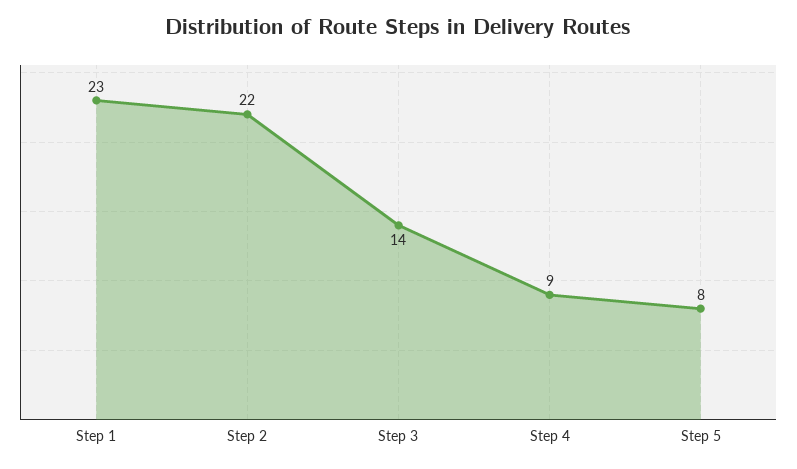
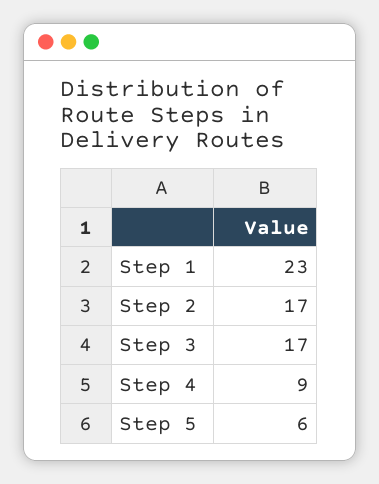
Step 2: 22 -> 17
Step 3: 14 -> 17
Step 5: 8 -> 6

